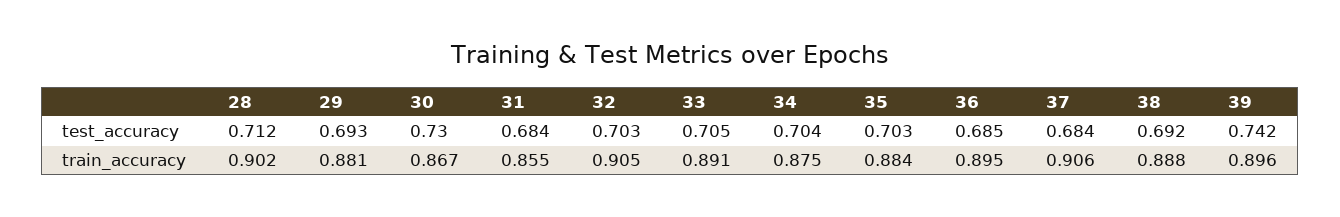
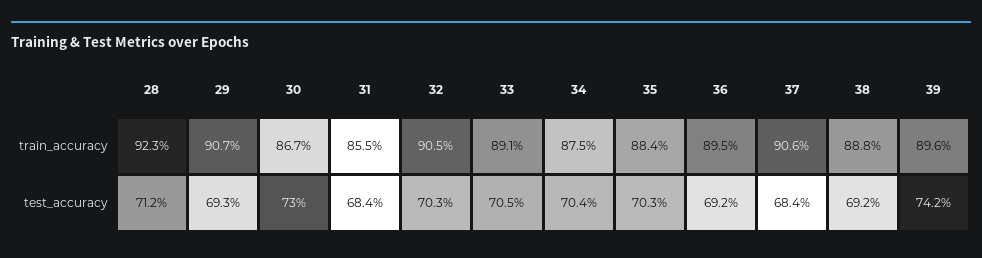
36, test_accuracy: 0.685 -> 0.692
28, train_accuracy: 0.902 -> 0.923
29, train_accuracy: 0.881 -> 0.907

